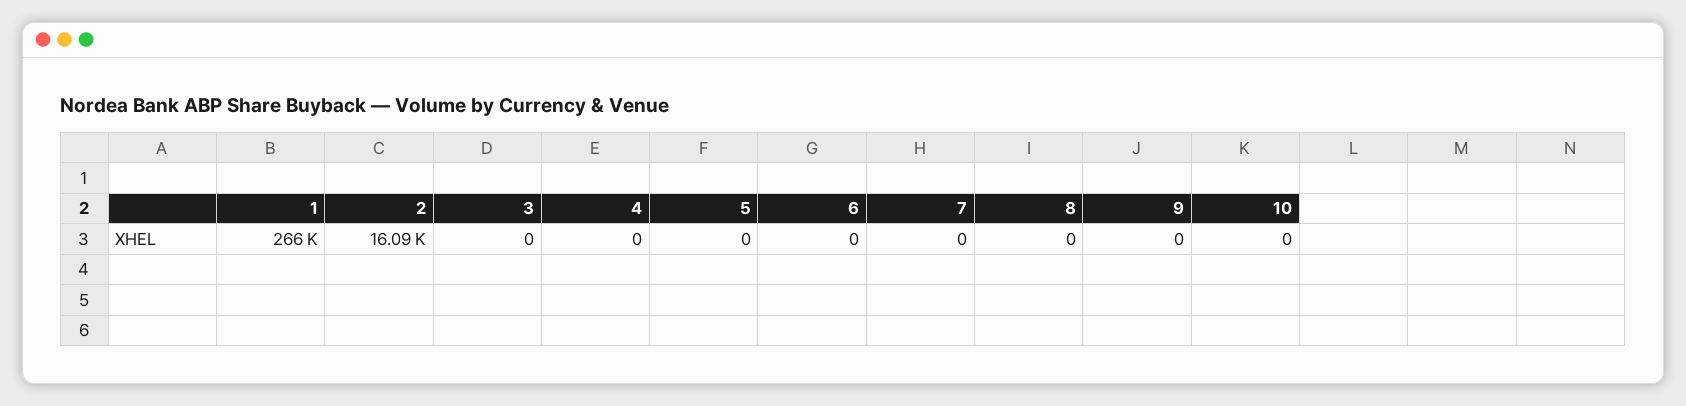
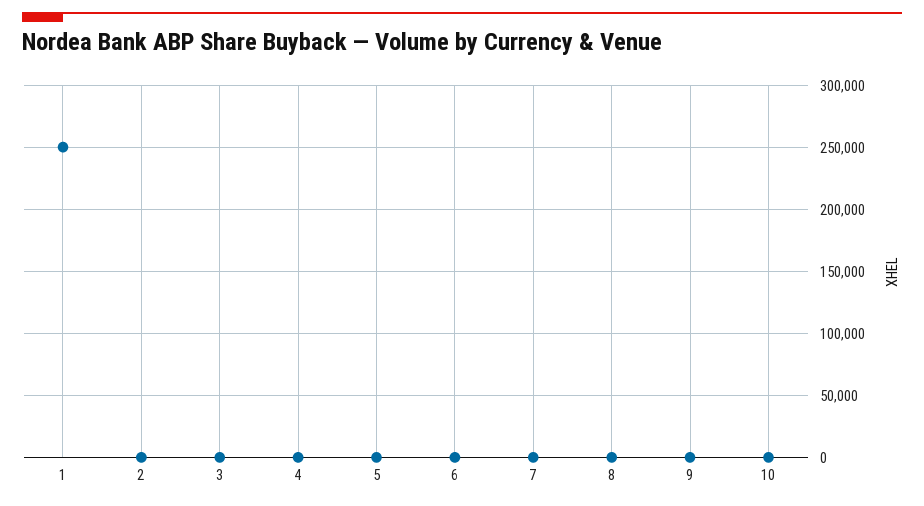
1: 266000 -> 250000
2: 16090 -> 0

